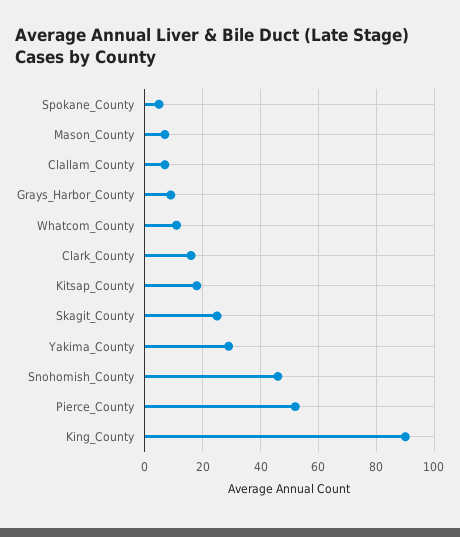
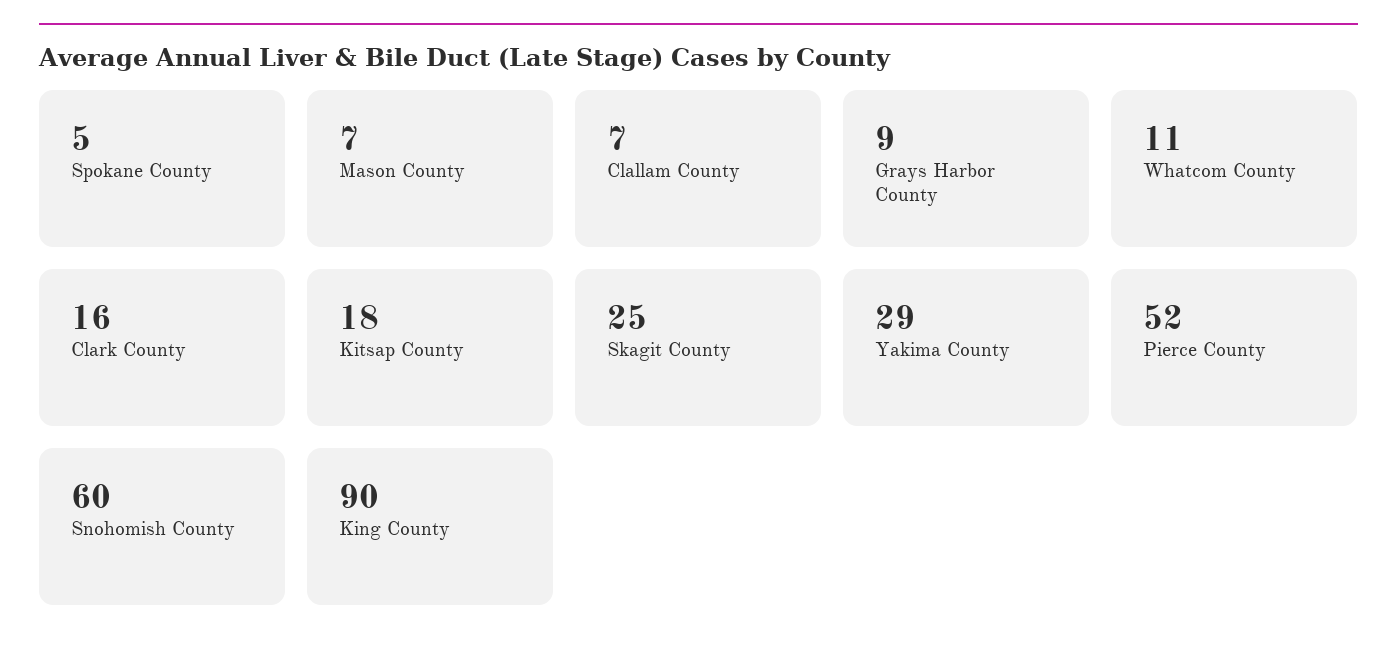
Snohomish_County: 45 -> 60

